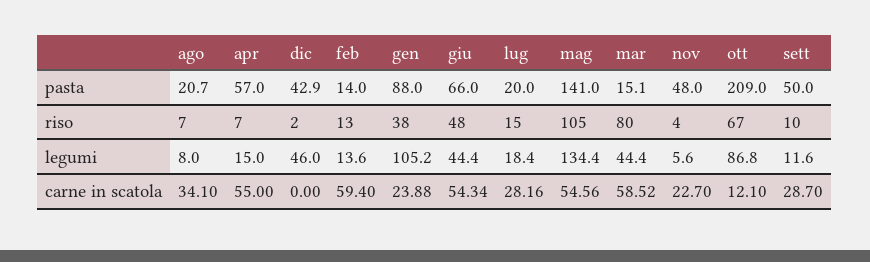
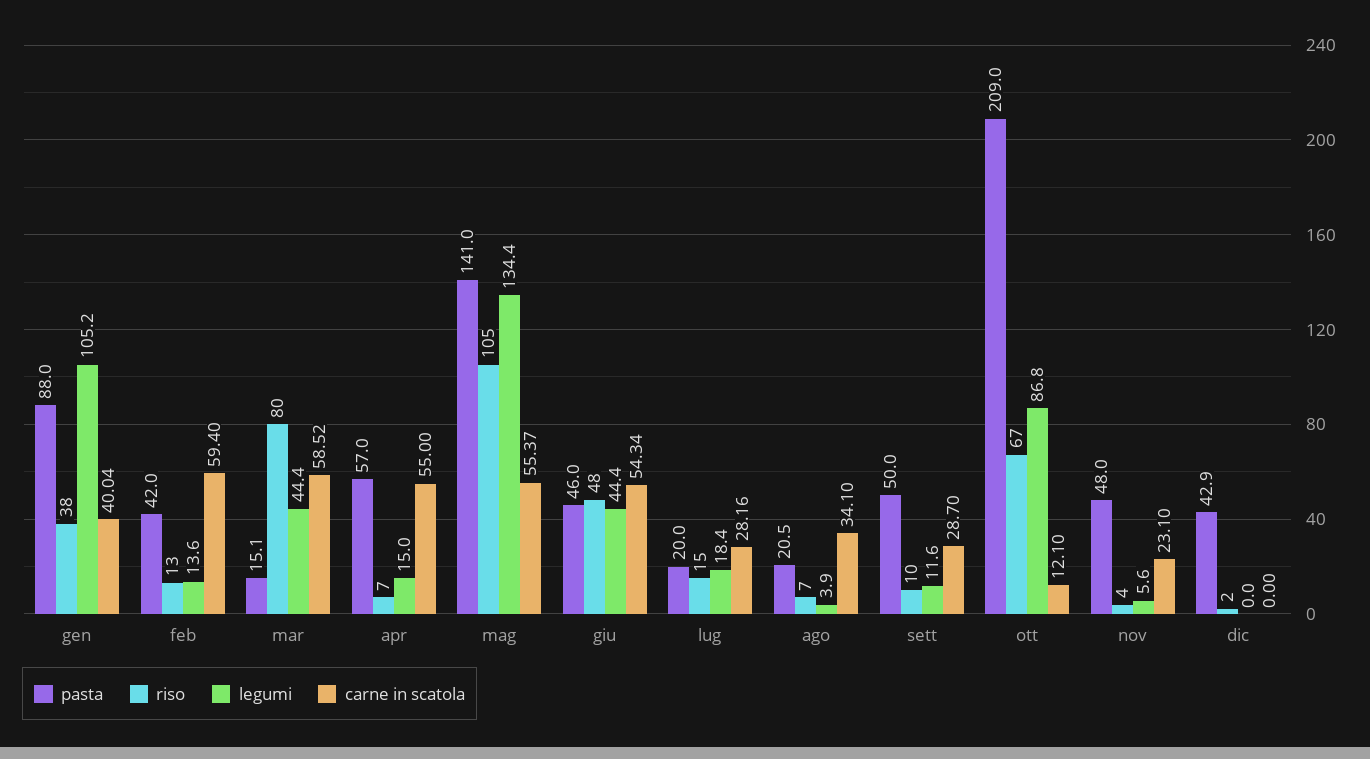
pasta, ago: 20.7 -> 20.5
pasta, feb: 14 -> 42
pasta, giu: 66 -> 46
legumi, ago: 8 -> 3.9
legumi, dic: 46 -> 0
carne in scatola, gen: 23.88 -> 40.04
carne in scatola, mag: 54.56 -> 55.37
carne in scatola, nov: 22.7 -> 23.1

